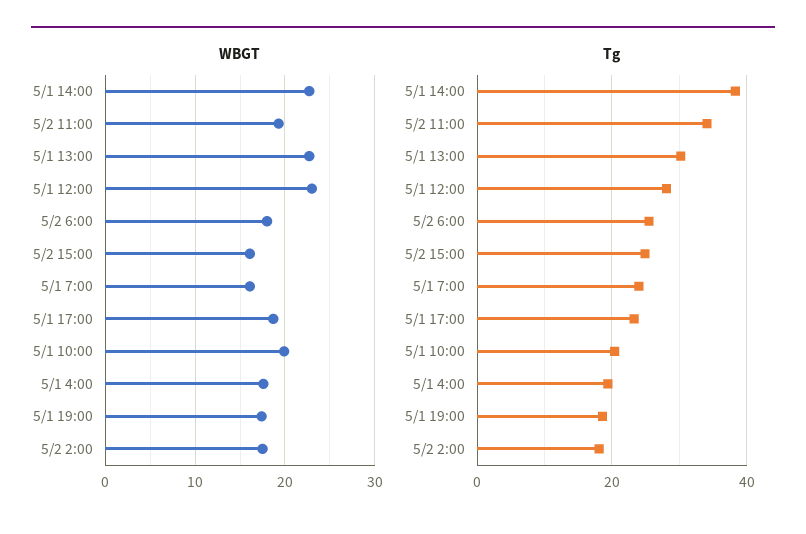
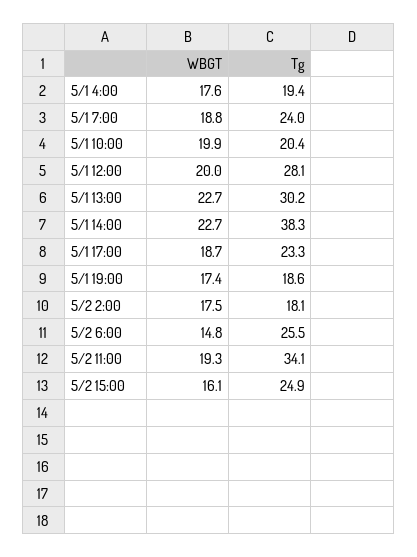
WBGT, 5/1 12:00: 23 -> 20
WBGT, 5/2 6:00: 18 -> 14.8
WBGT, 5/1 7:00: 16 -> 18.8

